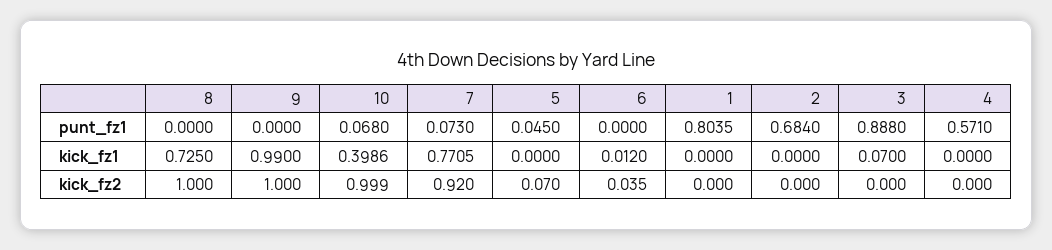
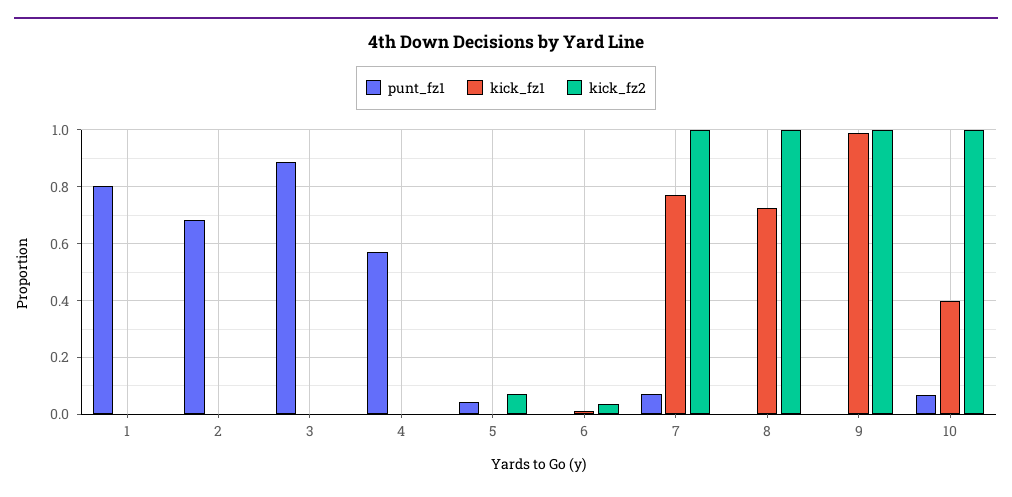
kick_fz1, 3: 0.07 -> 0
kick_fz2, 7: 0.92 -> 1

